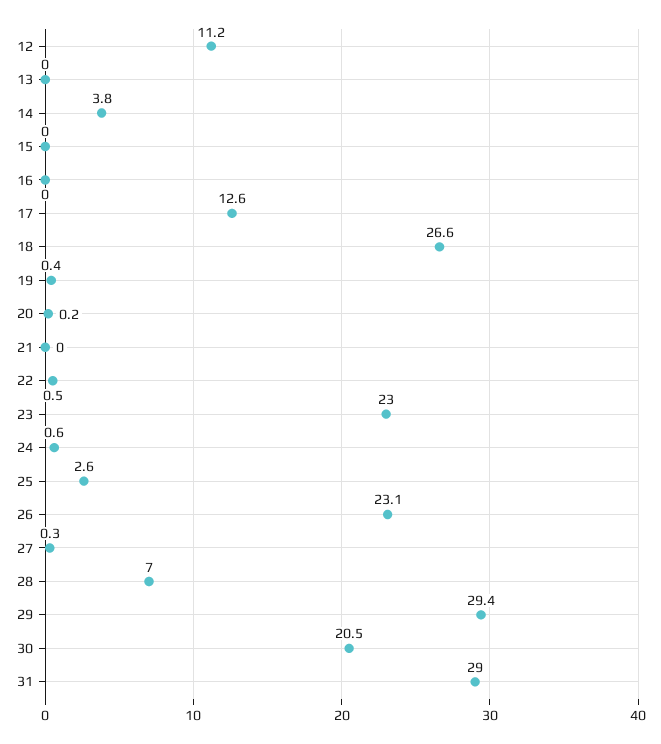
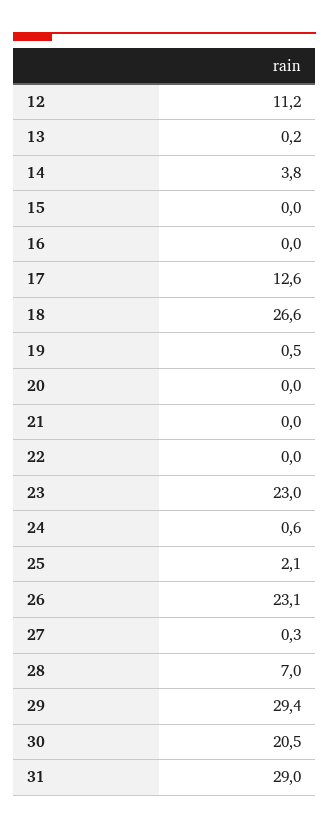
13: 0 -> 0.2
19: 0.4 -> 0.5
20: 0.2 -> 0
22: 0.5 -> 0
25: 2.6 -> 2.1

